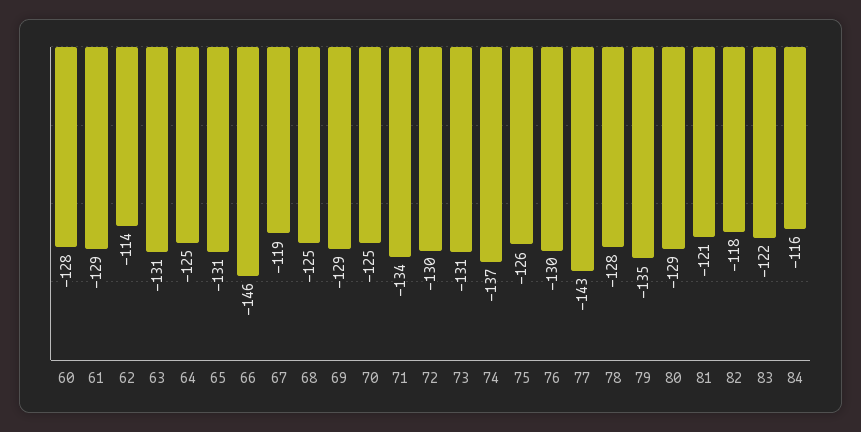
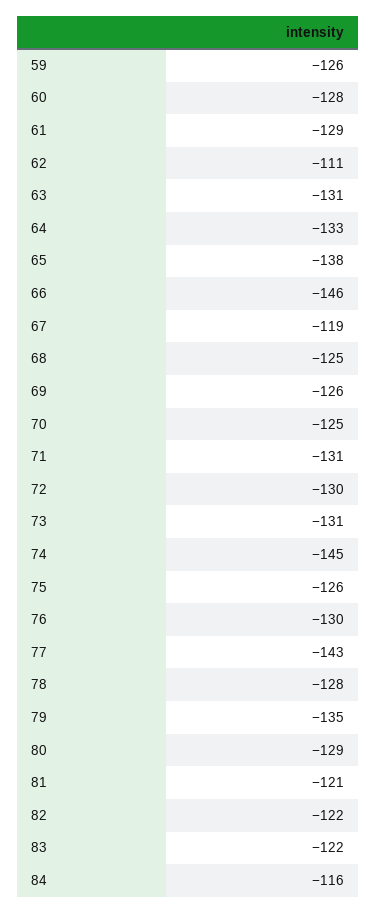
62: -114 -> -111
64: -125 -> -133
65: -131 -> -138
69: -129 -> -126
71: -134 -> -131
74: -137 -> -145
82: -118 -> -122
59: none -> -126

